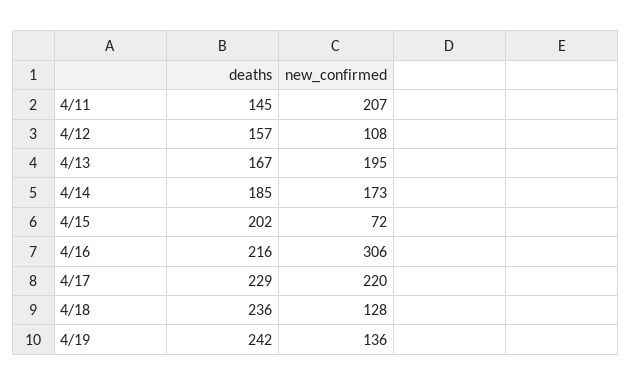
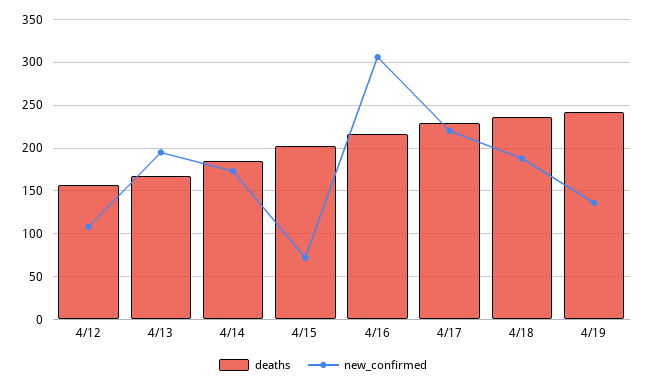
deaths, 4/11: 145 -> none
new_confirmed, 4/11: 207 -> none
new_confirmed, 4/18: 128 -> 190

